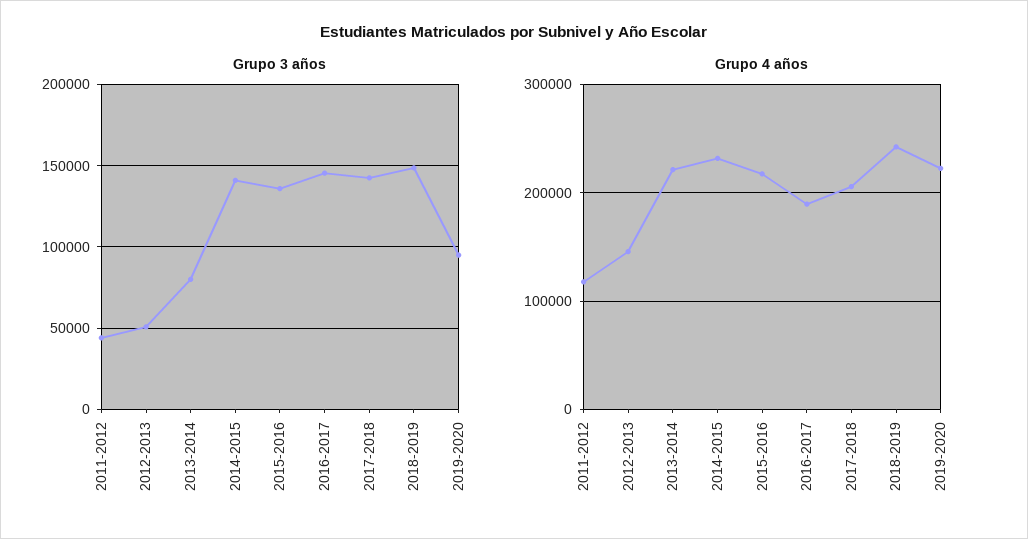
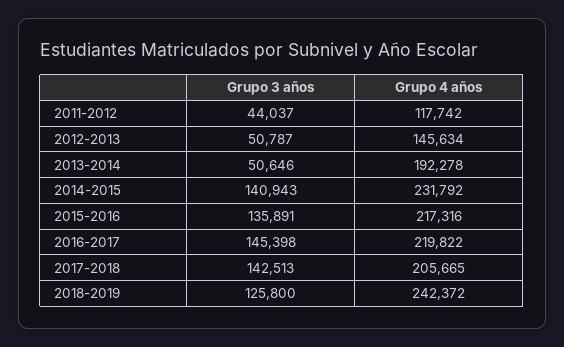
Grupo 3 años, 2013-2014: 80000 -> 50646
Grupo 3 años, 2018-2019: 150000 -> 125800
Grupo 3 años, 2019-2020: 95000 -> none
Grupo 4 años, 2013-2014: 220000 -> 192278
Grupo 4 años, 2016-2017: 190000 -> 219822
Grupo 4 años, 2019-2020: 220000 -> none

